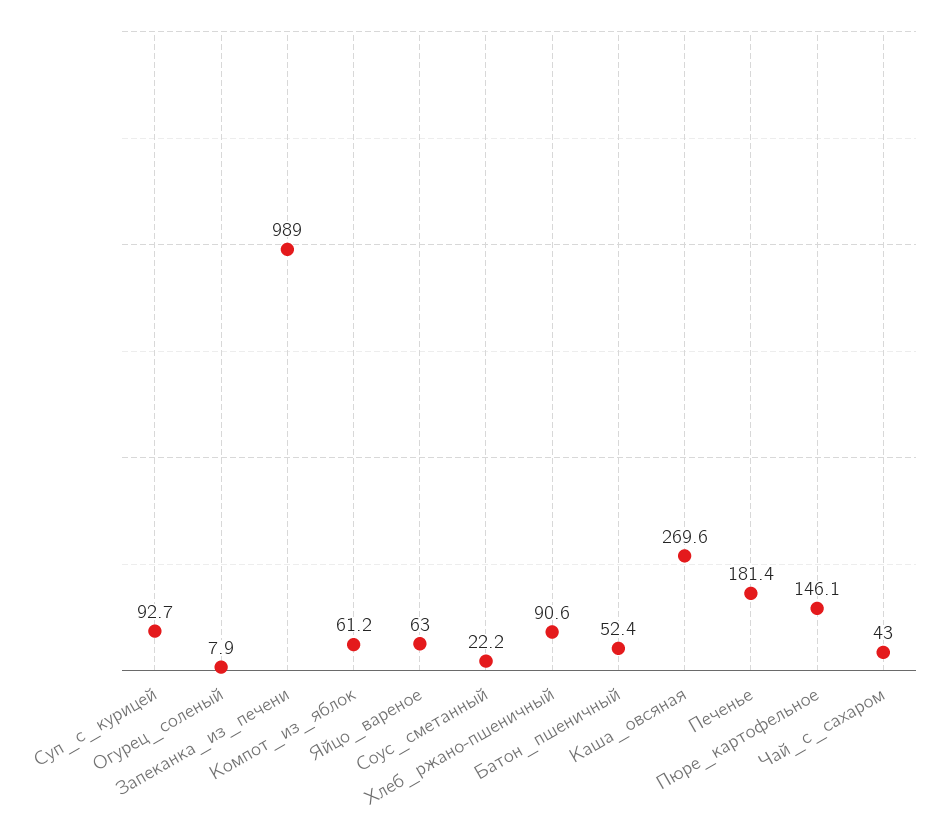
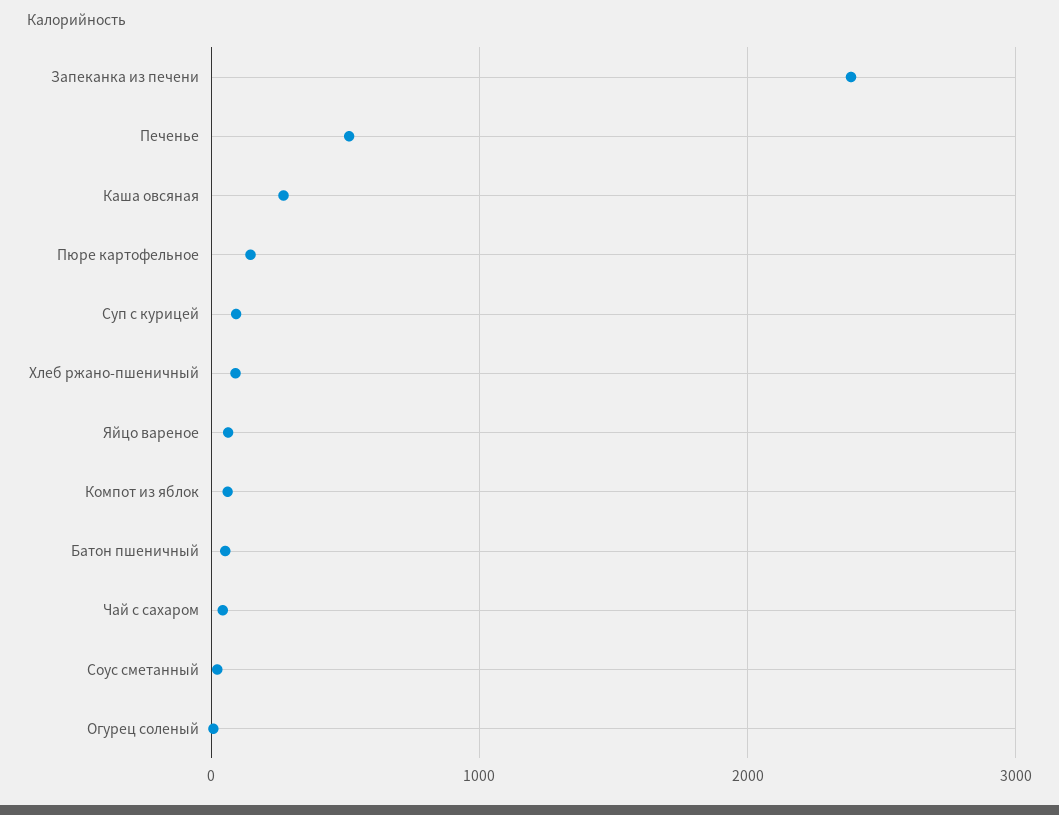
Запеканка_из_печени: 989 -> 2400
Печенье: 181.4 -> 500

